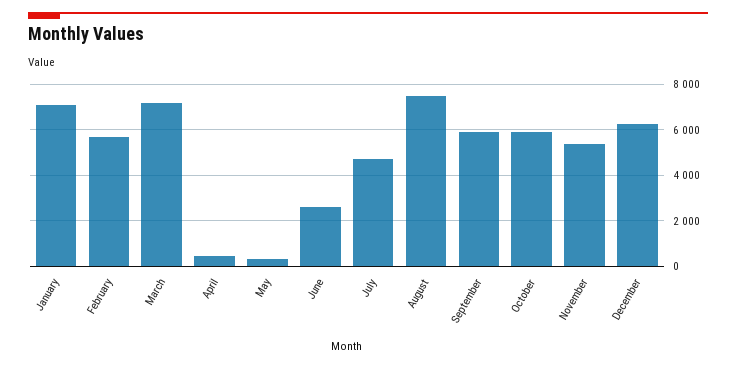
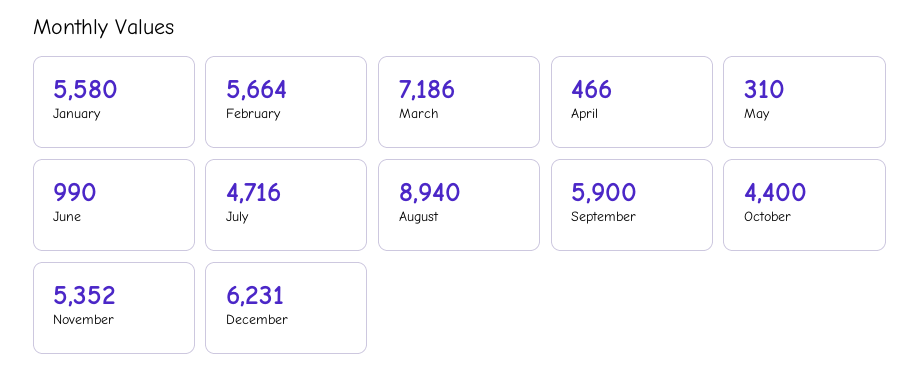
January: 7000 -> 5580
June: 2500 -> 990
August: 7500 -> 8940
October: 6000 -> 4400

